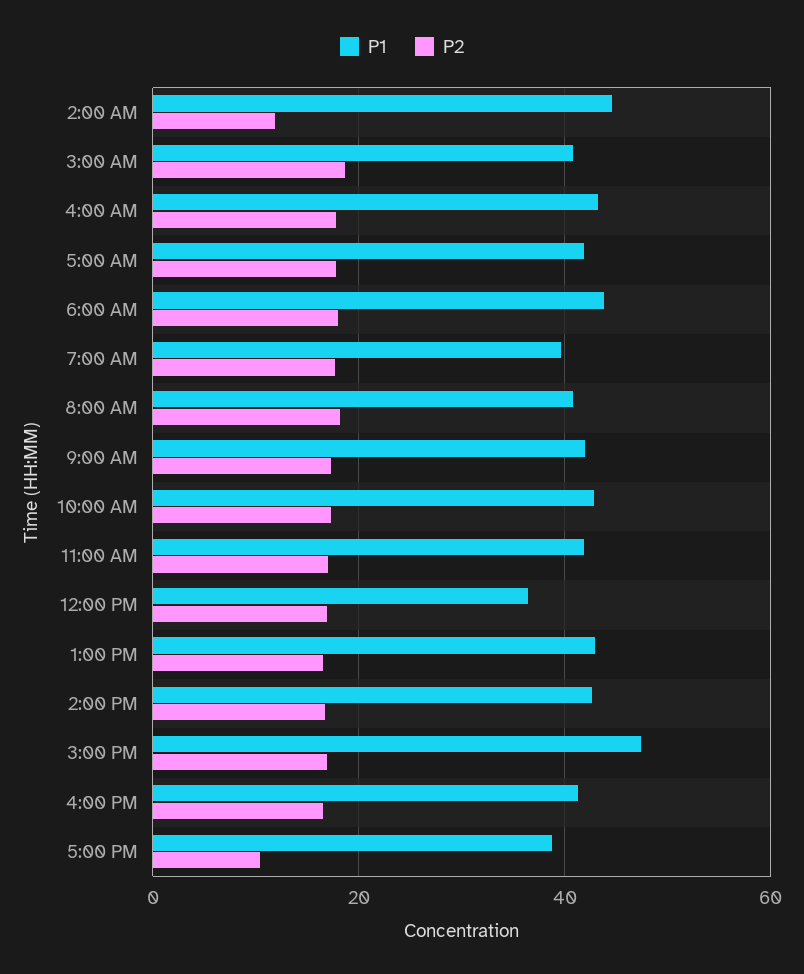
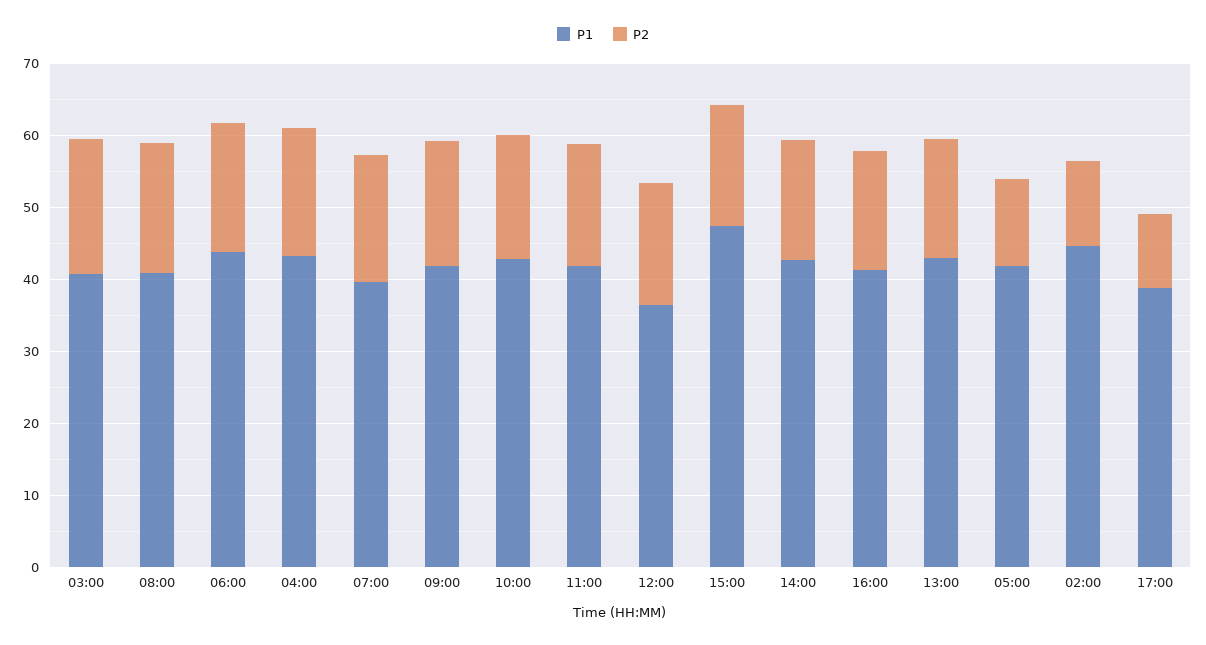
P2, 5:00 AM: 18 -> 12

